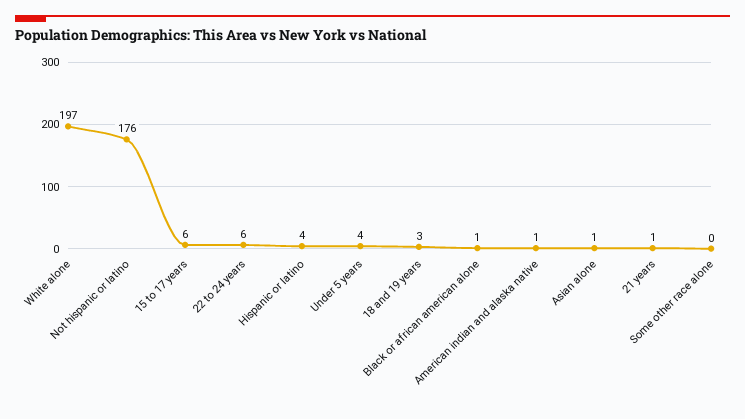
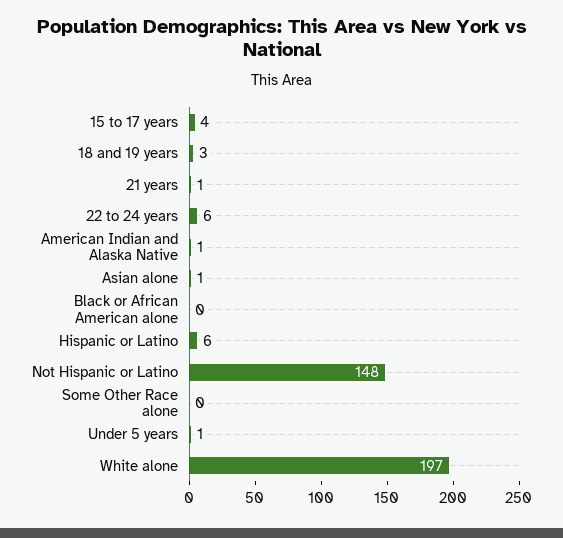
Not hispanic or latino: 176 -> 148
15 to 17 years: 6 -> 4
Hispanic or latino: 4 -> 6
Under 5 years: 4 -> 1
Black or african american alone: 1 -> 0

